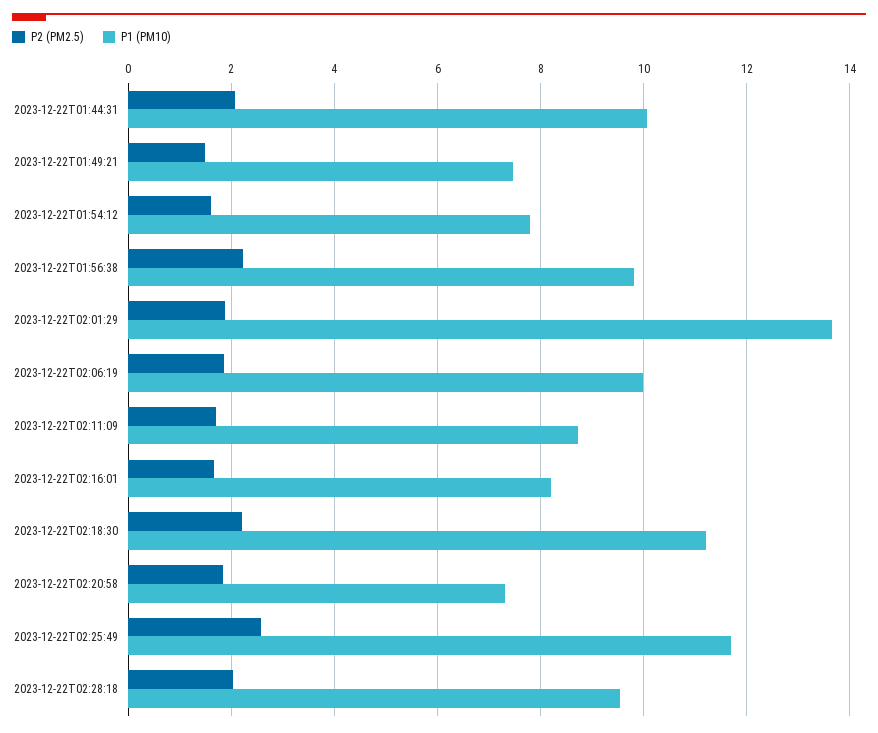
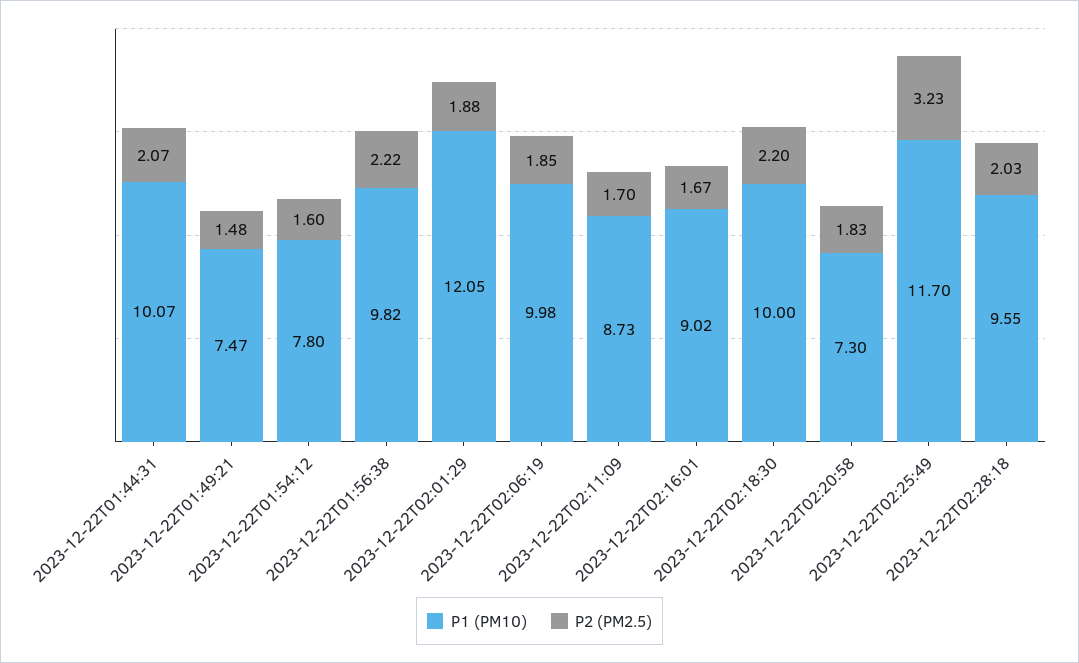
P1 (PM10), 2023-12-22T02:01:29: 13.6 -> 12.05
P1 (PM10), 2023-12-22T02:16:01: 8.2 -> 9.02
P1 (PM10), 2023-12-22T02:18:30: 11.2 -> 10
P2 (PM2.5), 2023-12-22T02:25:49: 2.6 -> 3.23

